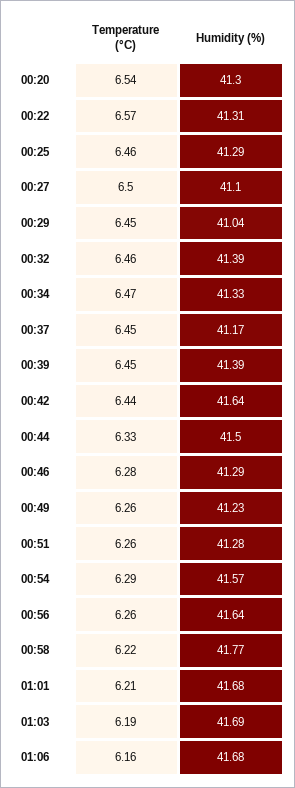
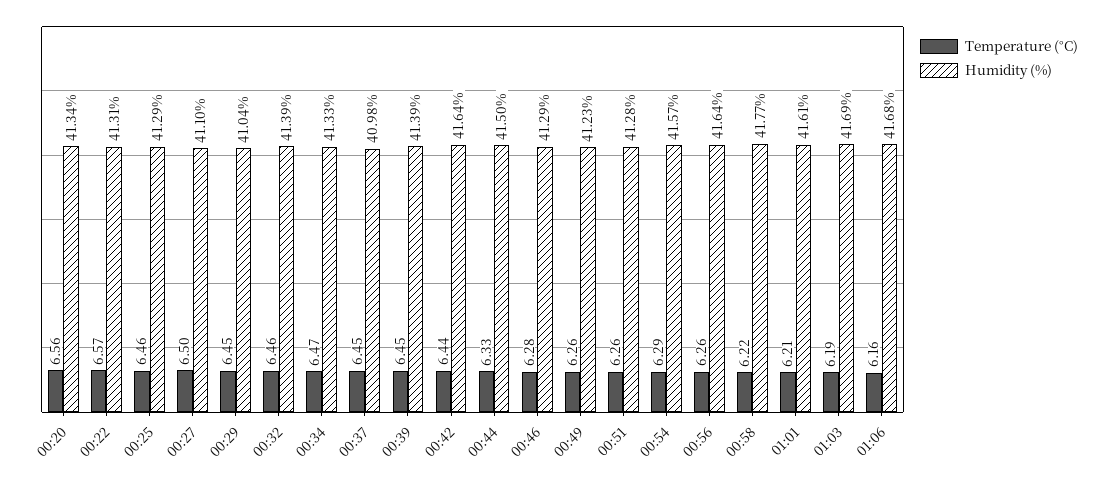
Temperature (°C), 00:20: 6.54 -> 6.56
Humidity (%), 00:20: 41.3 -> 41.34
Humidity (%), 00:37: 41.17 -> 40.98
Humidity (%), 01:01: 41.68 -> 41.61

